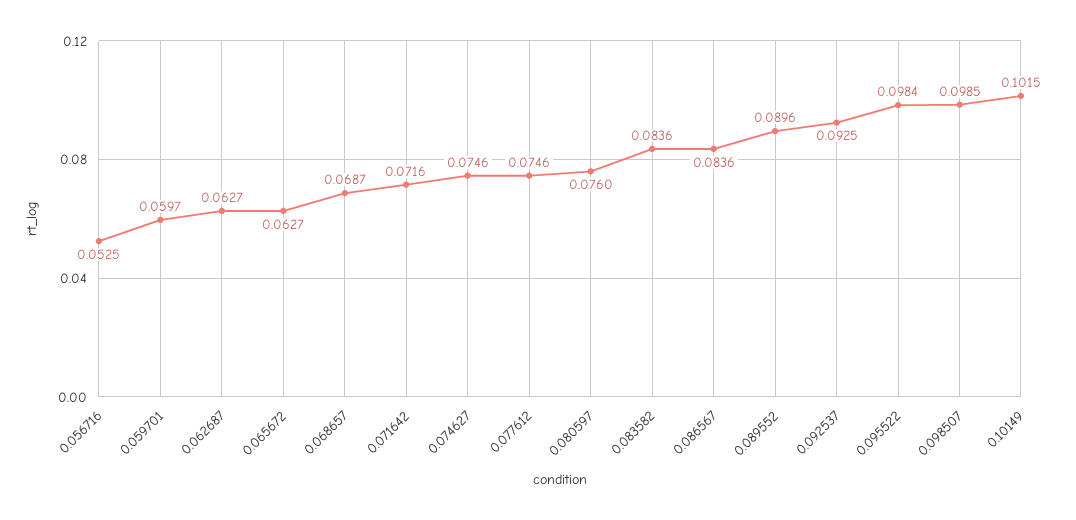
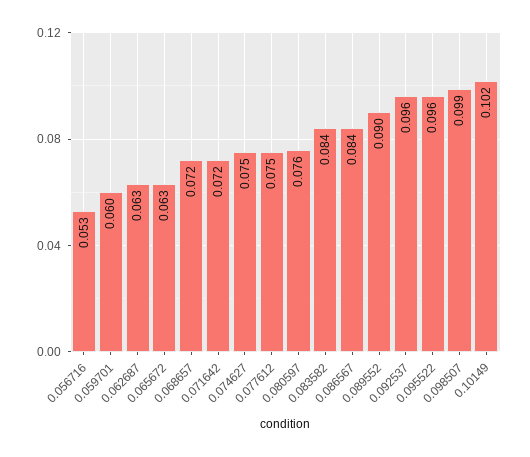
0.068657: 0.0687 -> 0.072
0.092537: 0.0925 -> 0.096
0.095522: 0.0984 -> 0.096

